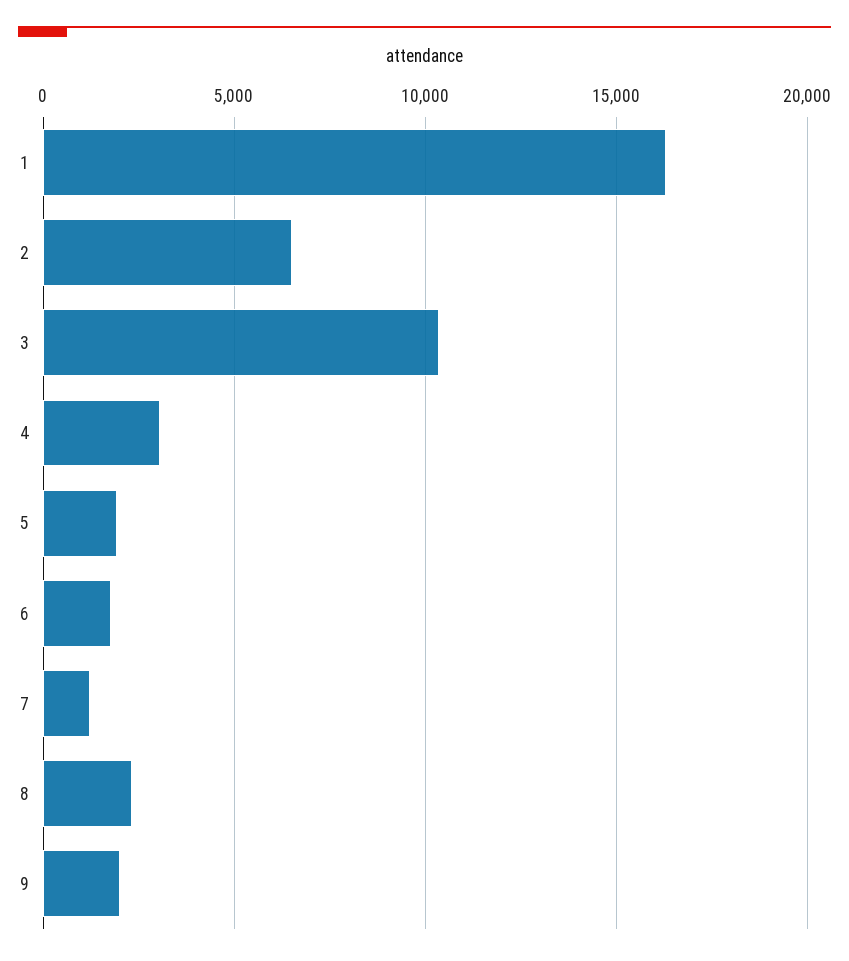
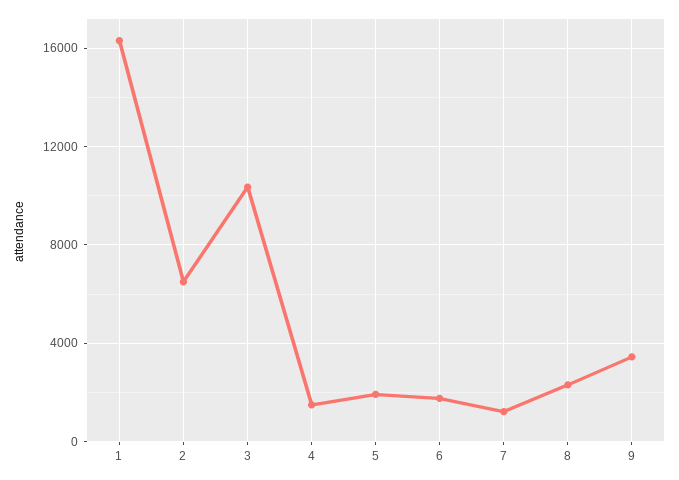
4: 3000 -> 1500
9: 2000 -> 3500

